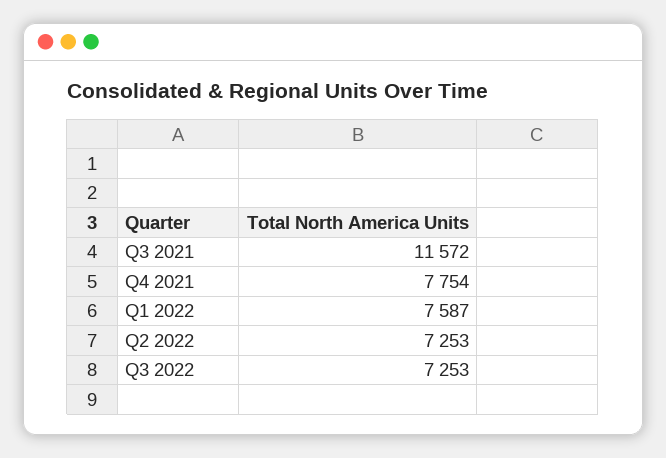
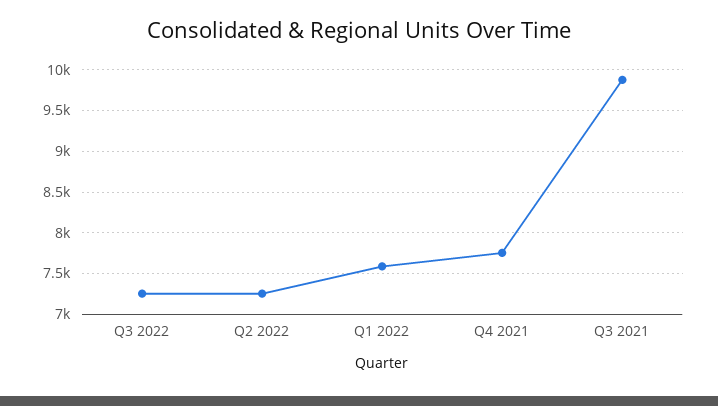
Q3 2021: 11572 -> 9900

